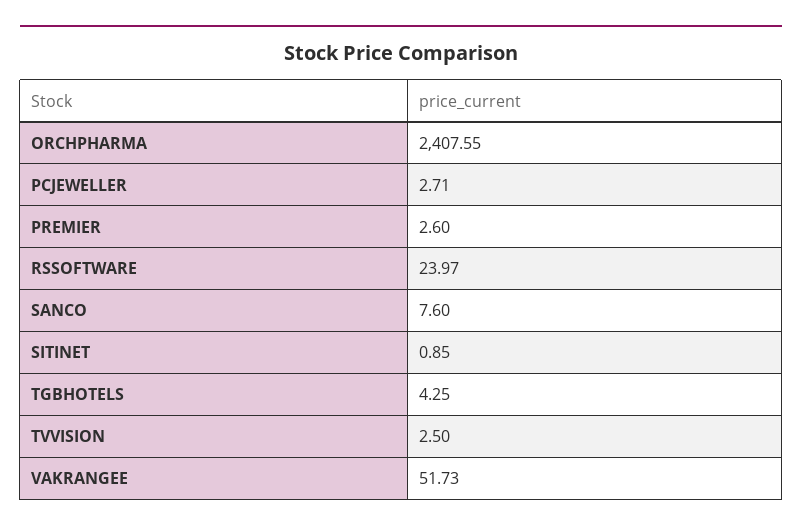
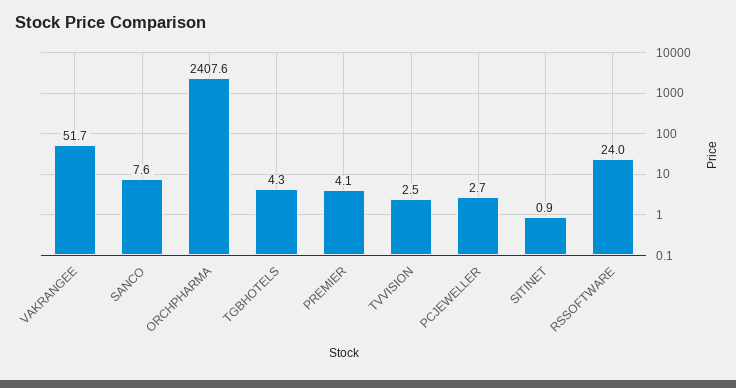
PREMIER: 2.6 -> 4.1

